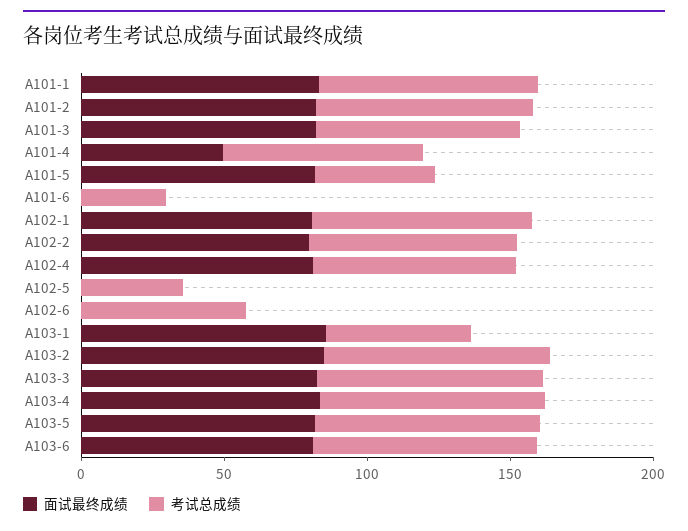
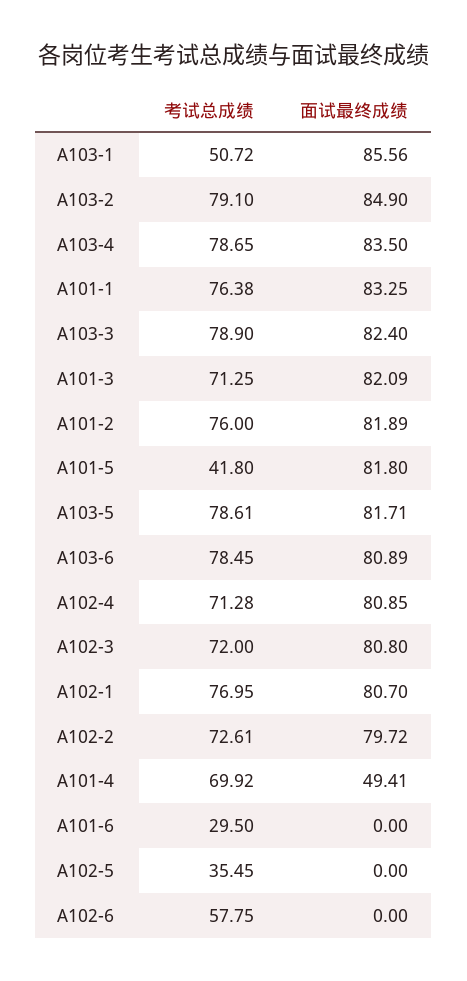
考试总成绩, A102-3: none -> 72
面试最终成绩, A102-3: none -> 80.8

